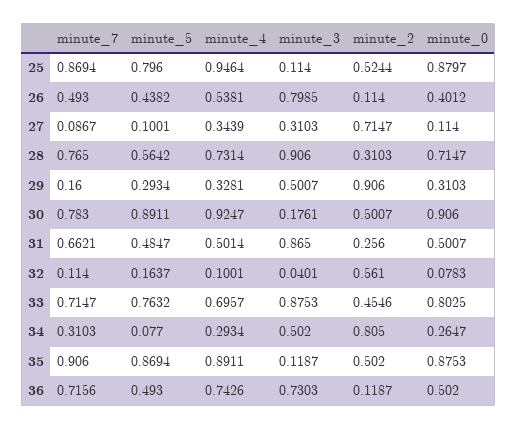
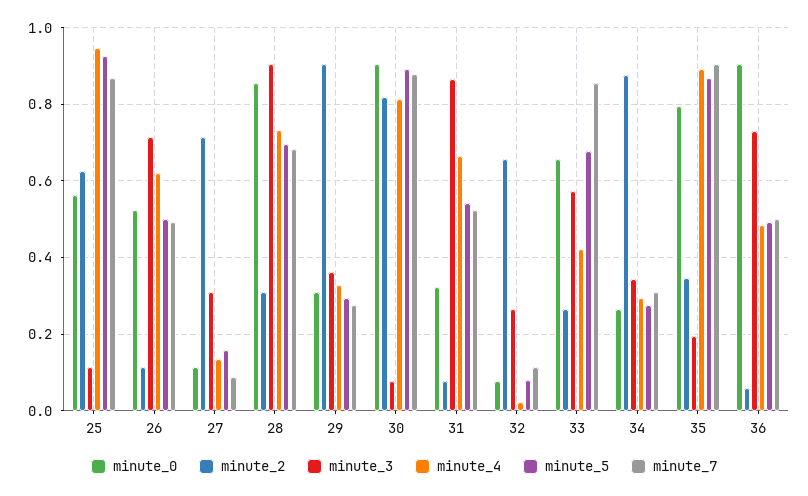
minute_5, 25: 0.796 -> 0.92
minute_2, 25: 0.5244 -> 0.62
minute_0, 25: 0.8797 -> 0.56
minute_5, 26: 0.4382 -> 0.5
minute_4, 26: 0.5381 -> 0.62
minute_3, 26: 0.7985 -> 0.72
minute_0, 26: 0.4012 -> 0.52
minute_5, 27: 0.1001 -> 0.16
minute_4, 27: 0.3439 -> 0.14
minute_7, 28: 0.765 -> 0.68
minute_5, 28: 0.5642 -> 0.7
minute_0, 28: 0.7147 -> 0.86
minute_7, 29: 0.16 -> 0.28
minute_3, 29: 0.5007 -> 0.36
minute_7, 30: 0.783 -> 0.88
minute_4, 30: 0.9247 -> 0.82
minute_3, 30: 0.1761 -> 0.08
minute_2, 30: 0.5007 -> 0.82
minute_7, 31: 0.6621 -> 0.52
minute_5, 31: 0.4847 -> 0.54
minute_4, 31: 0.5014 -> 0.66
minute_2, 31: 0.256 -> 0.08
minute_0, 31: 0.5007 -> 0.32
minute_5, 32: 0.1637 -> 0.08
minute_4, 32: 0.1001 -> 0.02
minute_3, 32: 0.0401 -> 0.26
minute_2, 32: 0.561 -> 0.66
minute_7, 33: 0.7147 -> 0.86
minute_5, 33: 0.7632 -> 0.68
minute_4, 33: 0.6957 -> 0.42
minute_3, 33: 0.8753 -> 0.58
minute_2, 33: 0.4546 -> 0.26
minute_0, 33: 0.8025 -> 0.66
minute_5, 34: 0.077 -> 0.28
minute_3, 34: 0.502 -> 0.34
minute_2, 34: 0.805 -> 0.88
minute_3, 35: 0.1187 -> 0.2
minute_2, 35: 0.502 -> 0.34
minute_0, 35: 0.8753 -> 0.8
minute_7, 36: 0.7156 -> 0.5
minute_4, 36: 0.7426 -> 0.48
minute_2, 36: 0.1187 -> 0.06
minute_0, 36: 0.502 -> 0.9

